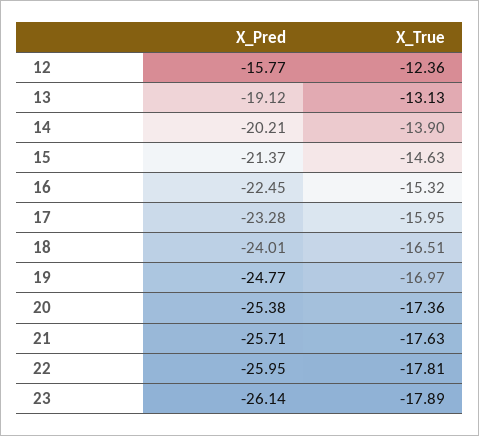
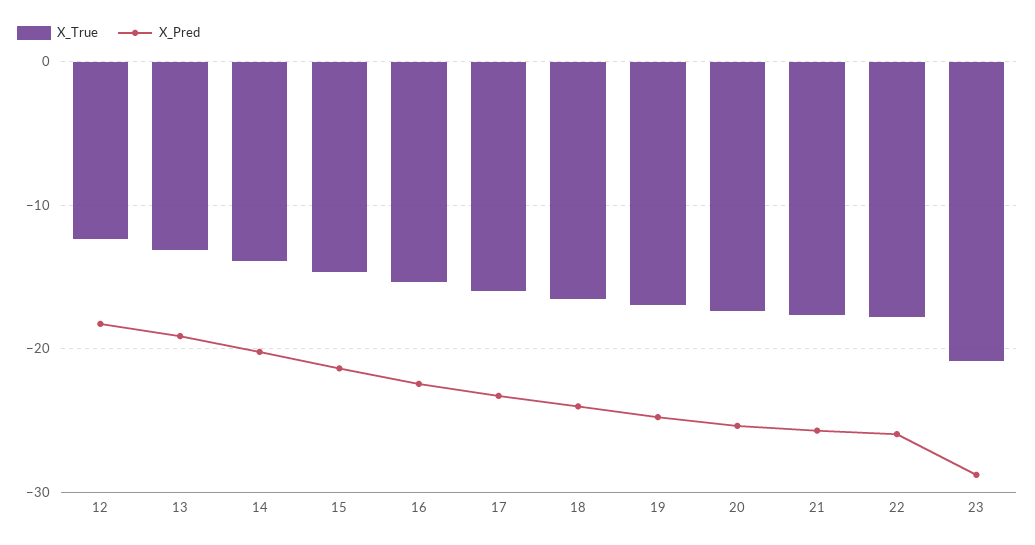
X_Pred, 12: -15.77 -> -18
X_Pred, 23: -26.14 -> -29
X_True, 23: -17.89 -> -21

